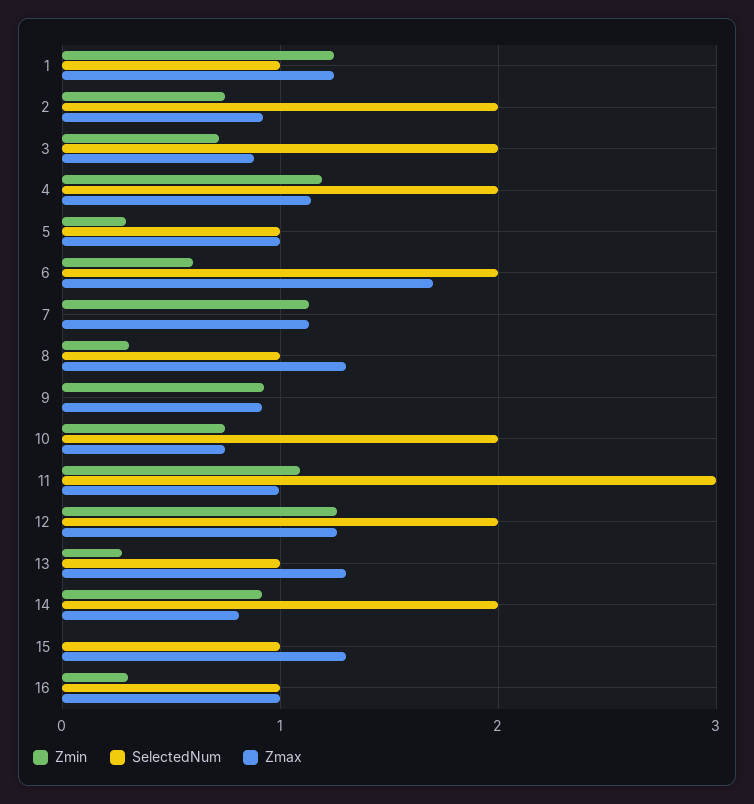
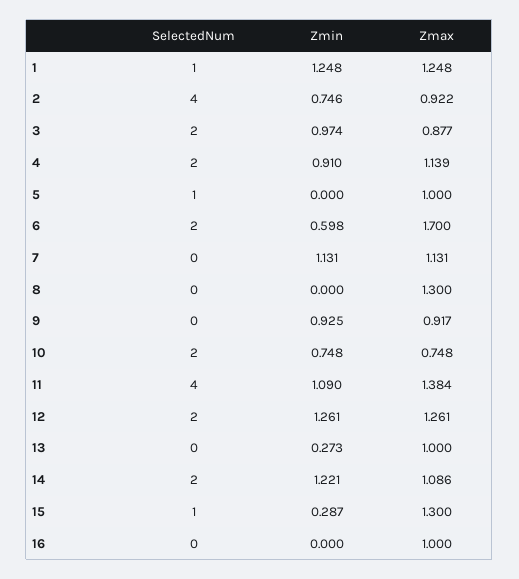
SelectedNum, 2: 2 -> 4
Zmin, 3: 0.7 -> 0.974
Zmin, 4: 1.2 -> 0.91
Zmin, 5: 0.3 -> 0
Zmin, 8: 0.3 -> 0
SelectedNum, 8: 1 -> 0
SelectedNum, 11: 3 -> 4
Zmax, 11: 1 -> 1.384
SelectedNum, 13: 1 -> 0
Zmax, 13: 1.3 -> 1
Zmin, 14: 0.9 -> 1.221
Zmax, 14: 0.8 -> 1.086
Zmin, 15: 0 -> 0.287
Zmin, 16: 0.3 -> 0
SelectedNum, 16: 1 -> 0

